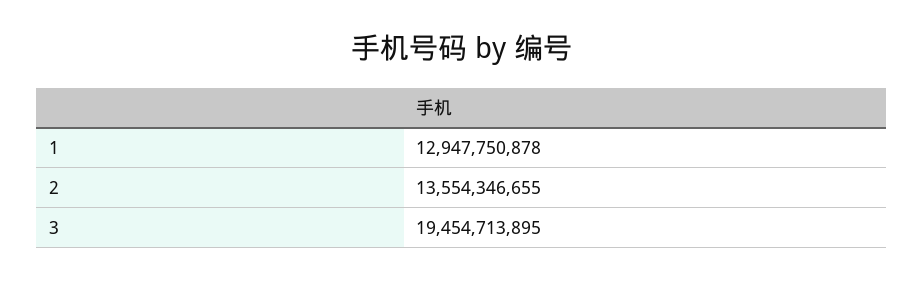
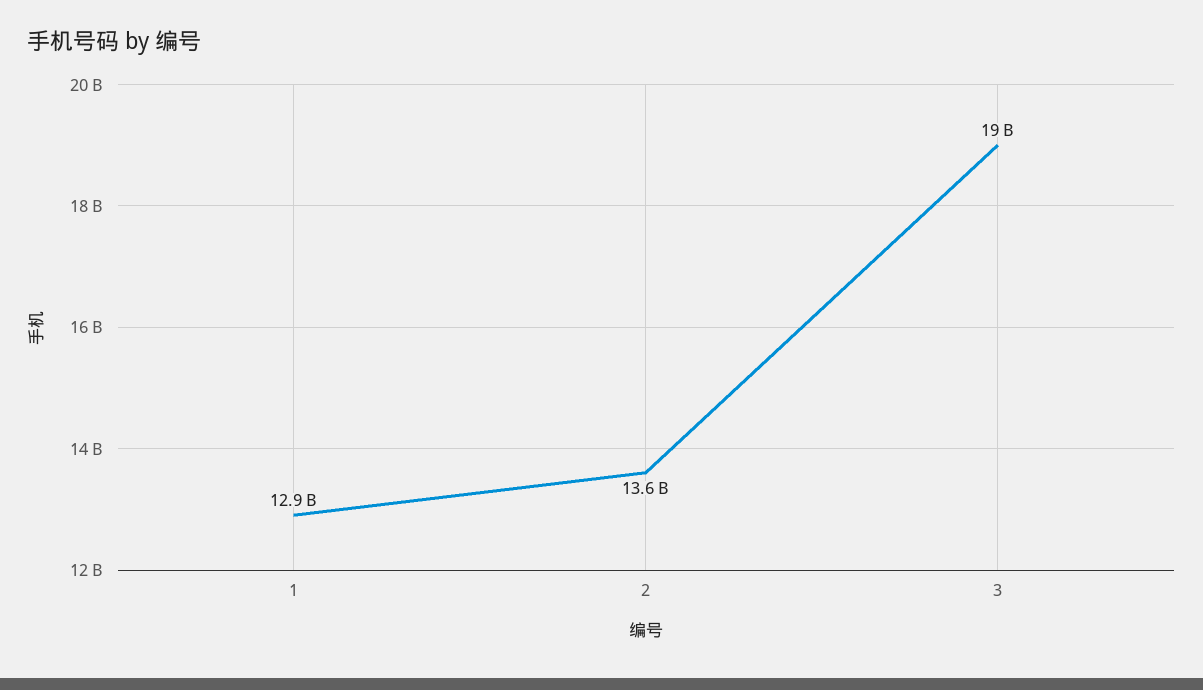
3: 19454713895 -> 19000000000

